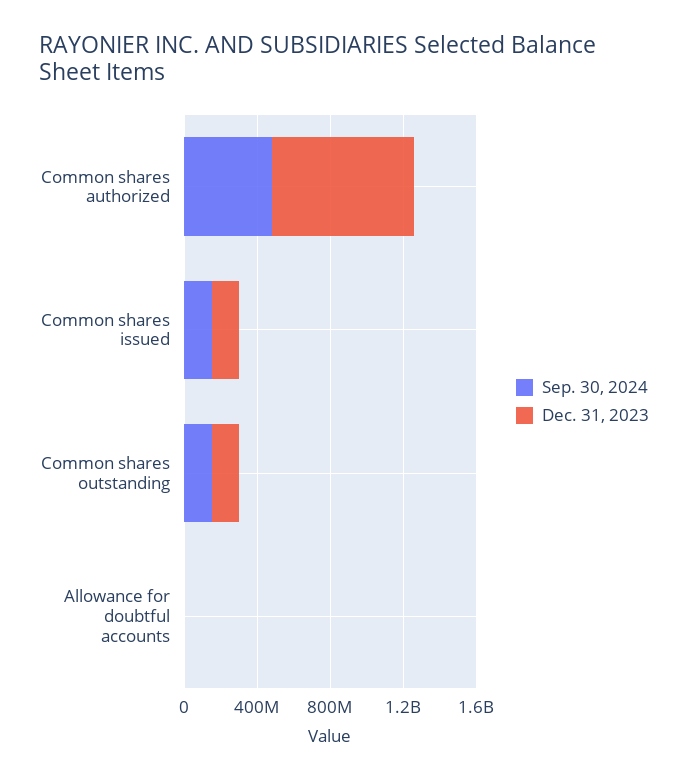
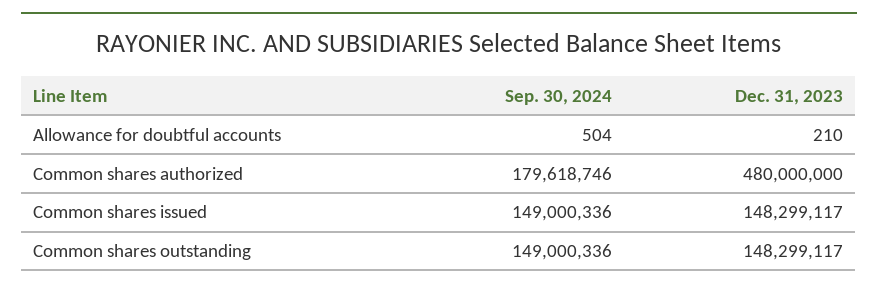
Sep. 30, 2024, Common shares authorized: 500000000 -> 179618746
Dec. 31, 2023, Common shares authorized: 800000000 -> 480000000

